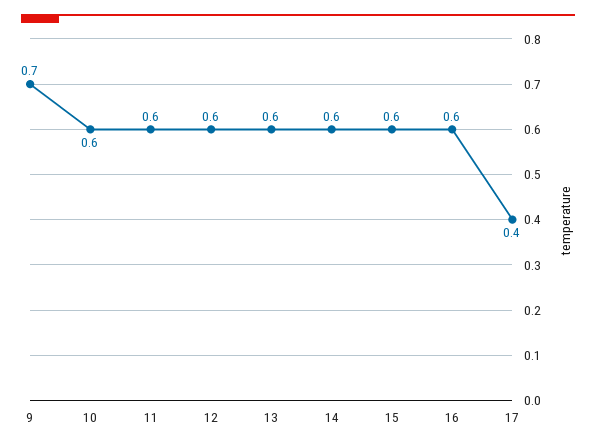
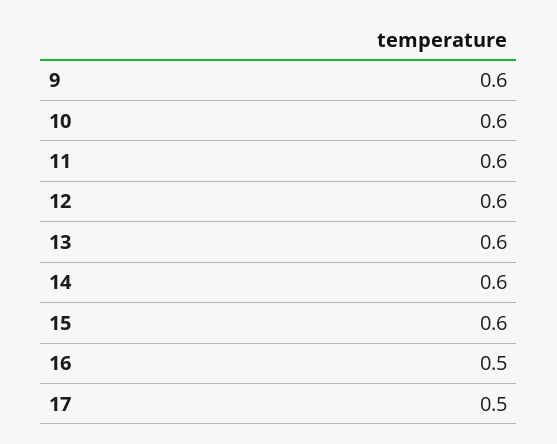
9: 0.7 -> 0.6
16: 0.6 -> 0.5
17: 0.4 -> 0.5

